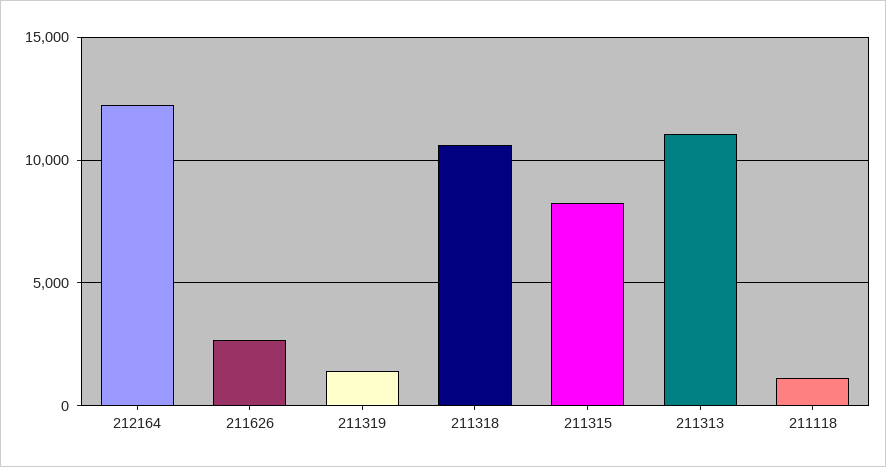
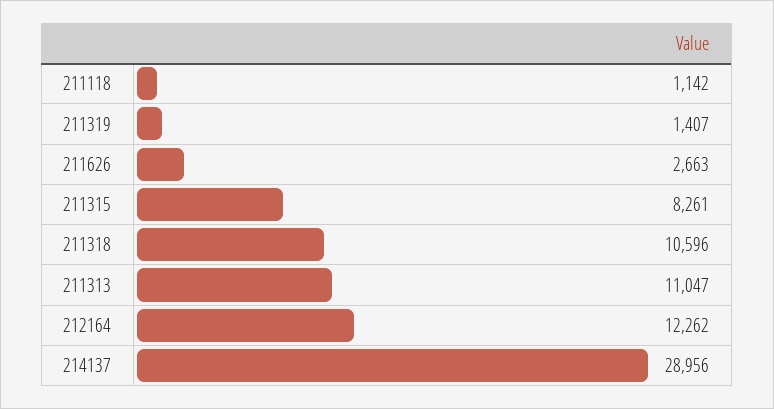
214137: none -> 28956

